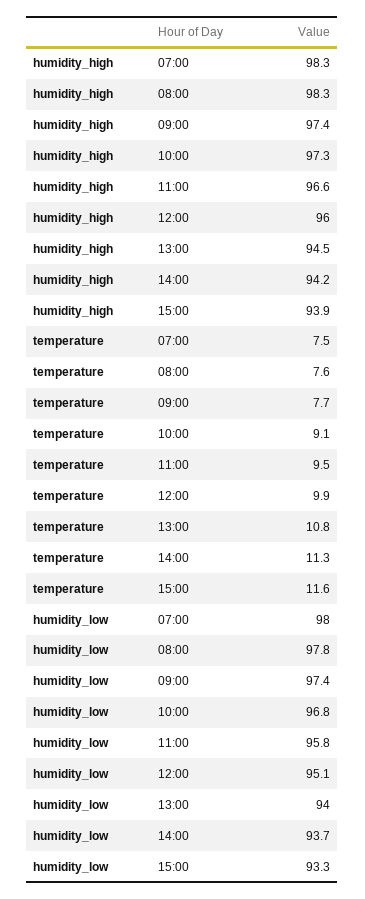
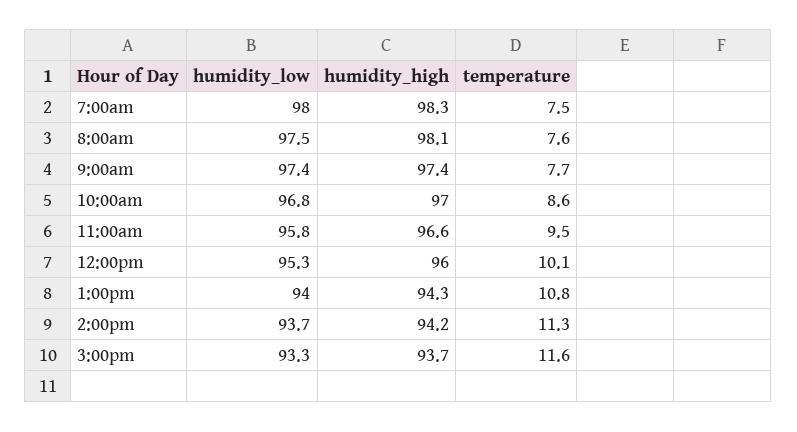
humidity_high, 08:00: 98.3 -> 98.1
humidity_high, 10:00: 97.3 -> 97
humidity_high, 13:00: 94.5 -> 94.3
humidity_high, 15:00: 93.9 -> 93.7
temperature, 10:00: 9.1 -> 8.6
temperature, 12:00: 9.9 -> 10.1
humidity_low, 08:00: 97.8 -> 97.5
humidity_low, 12:00: 95.1 -> 95.3

